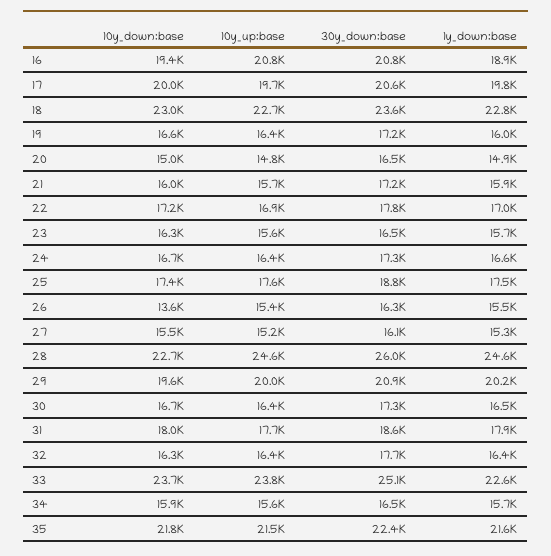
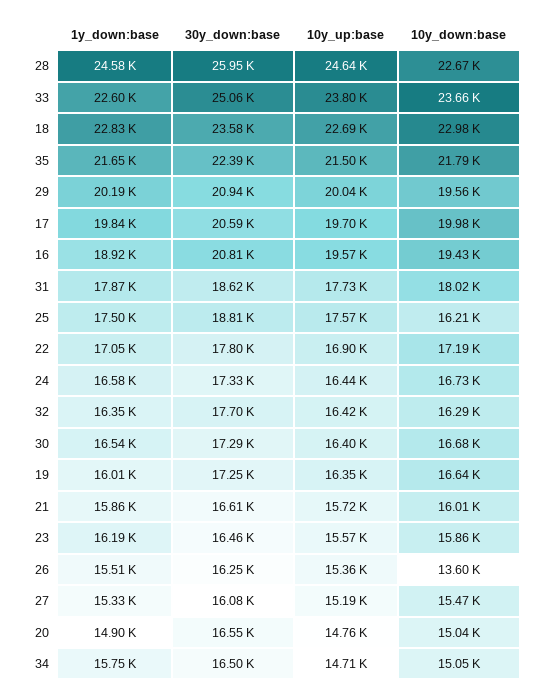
10y_up:base, 16: 20800 -> 19570
30y_down:base, 21: 17200 -> 16610
10y_down:base, 23: 16300 -> 15860
1y_down:base, 23: 15700 -> 16190
10y_down:base, 25: 17400 -> 16210
10y_down:base, 34: 15900 -> 15050
10y_up:base, 34: 15600 -> 14710

